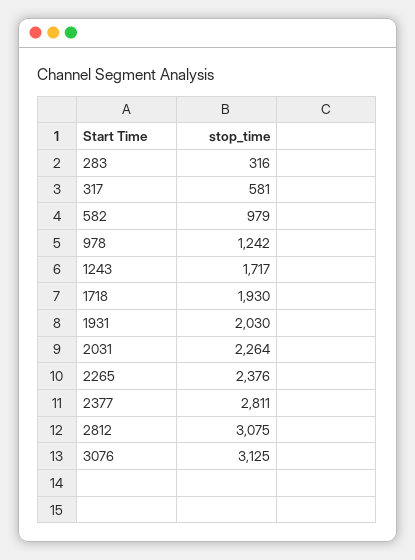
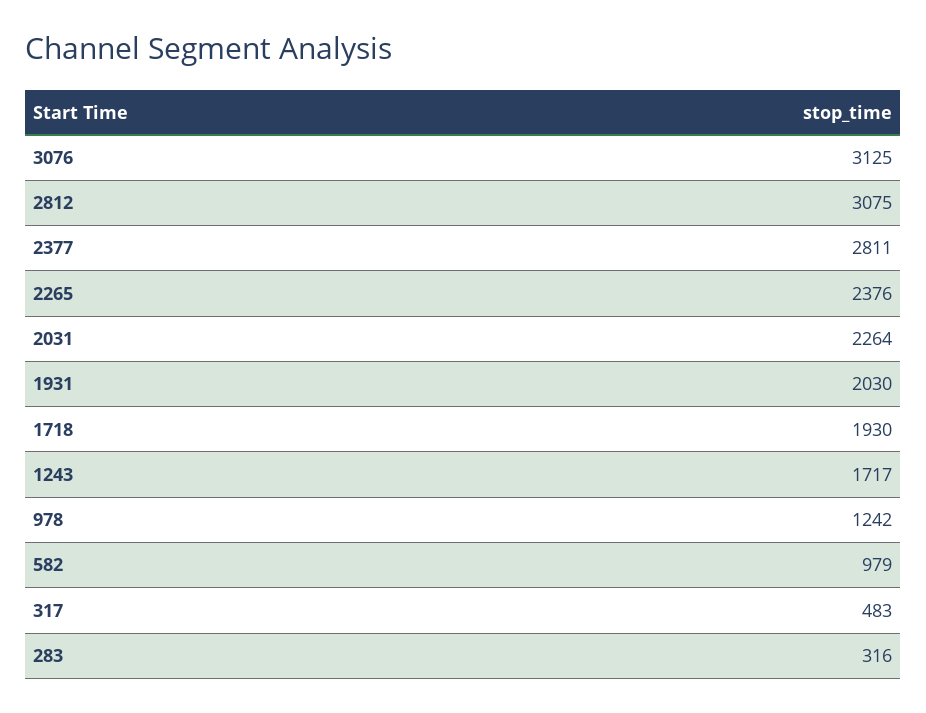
317: 581 -> 483

